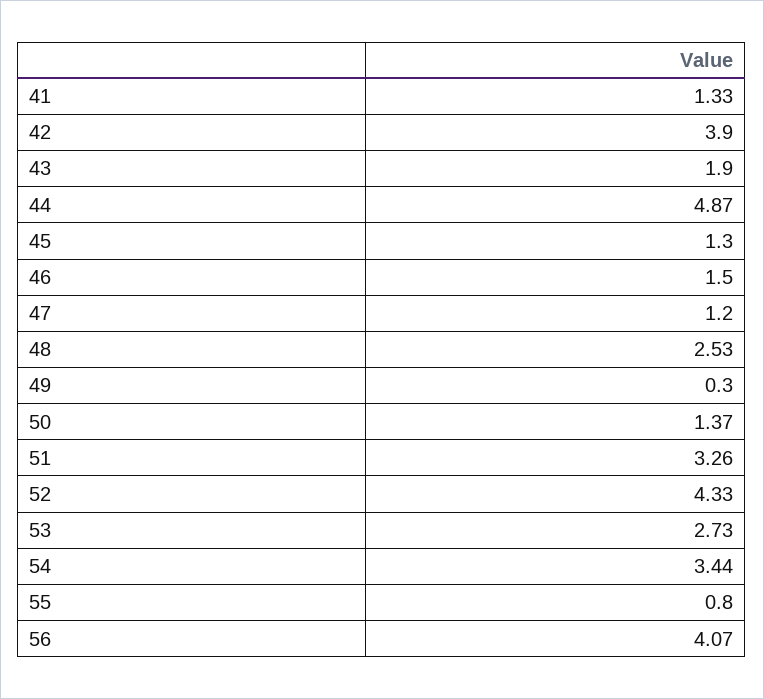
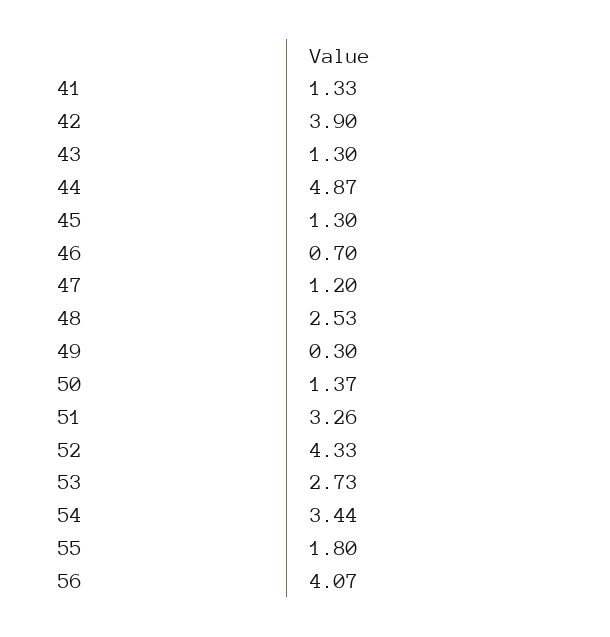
43: 1.9 -> 1.3
46: 1.5 -> 0.7
55: 0.8 -> 1.8

